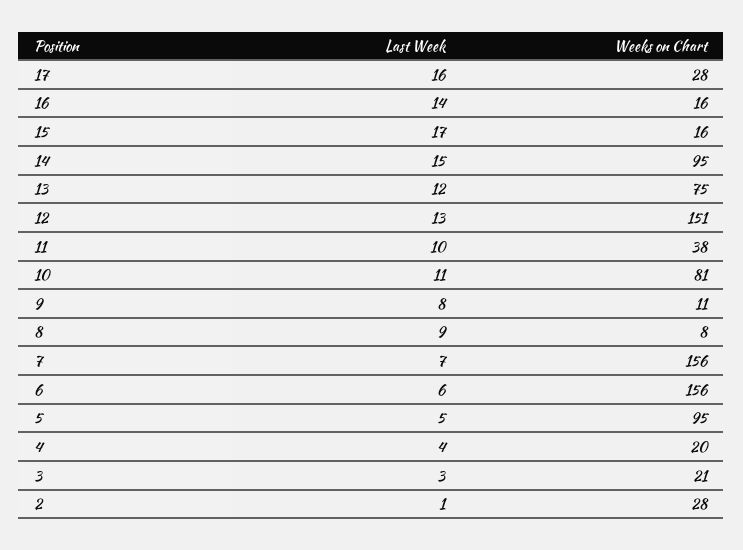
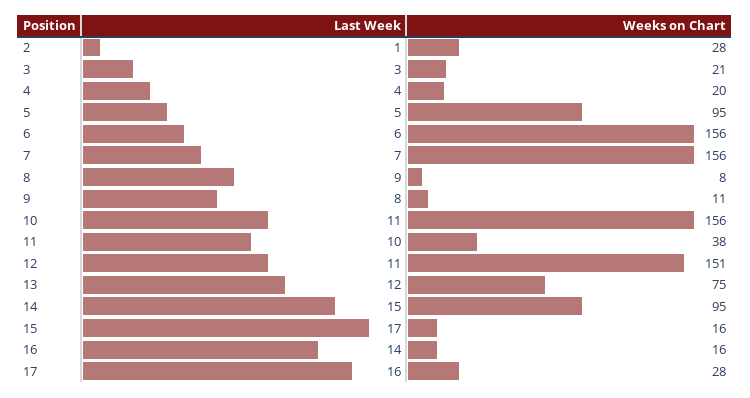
Last Week, 12: 13 -> 11
Weeks on Chart, 10: 81 -> 156

